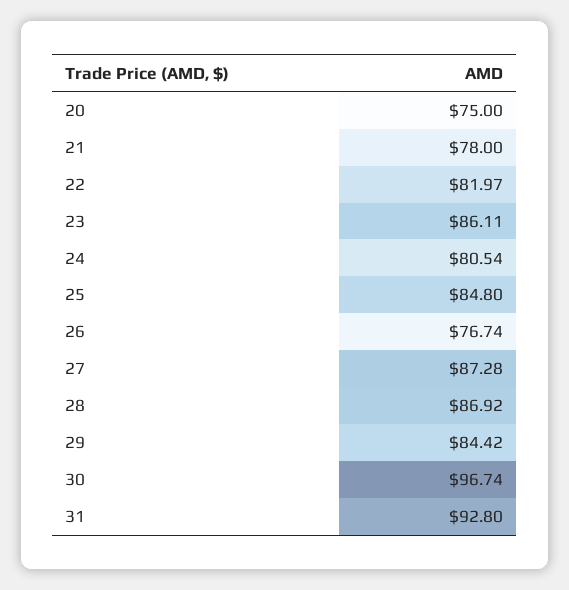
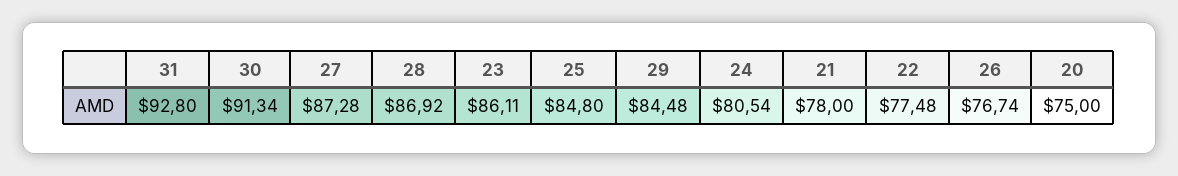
22: 81.97 -> 77.48
29: 84.42 -> 84.48
30: 96.74 -> 91.34

